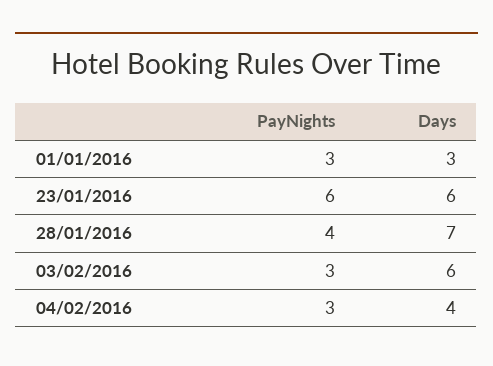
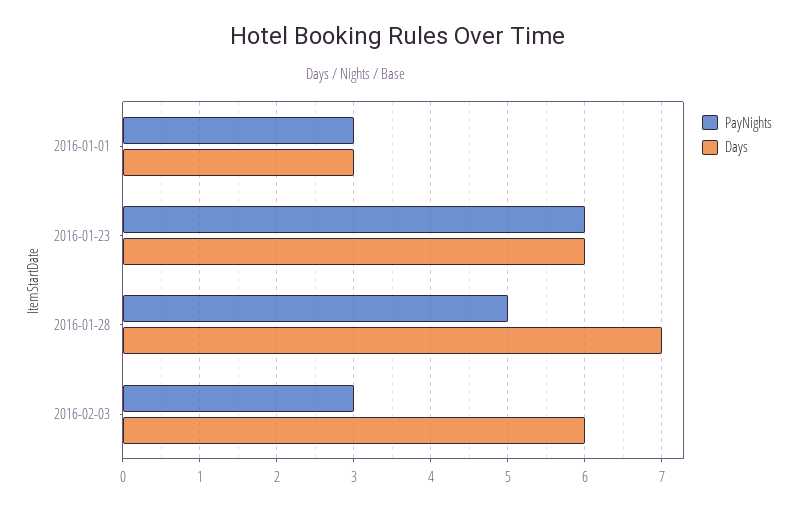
PayNights, 28/01/2016: 4 -> 5
PayNights, 04/02/2016: 3 -> none
Days, 04/02/2016: 4 -> none

